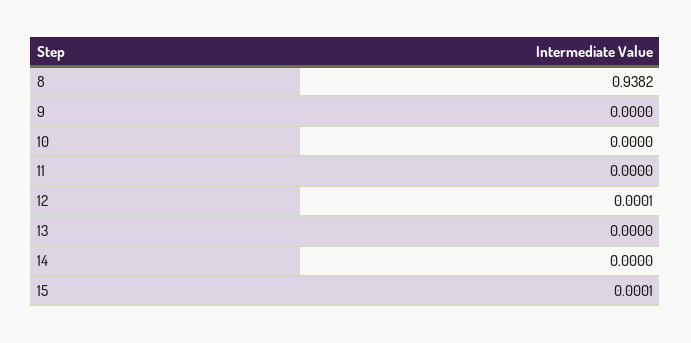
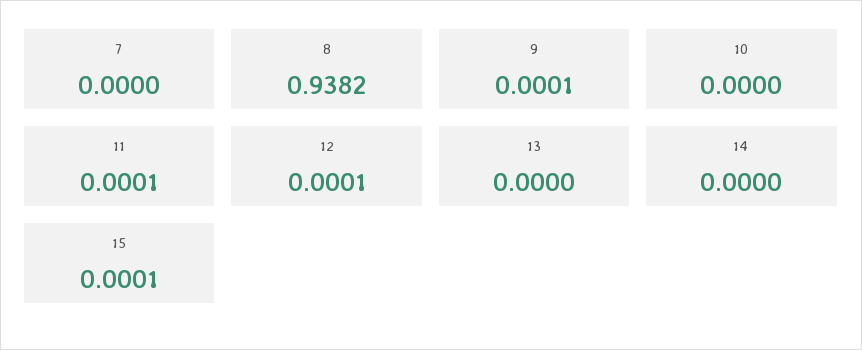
9: 0 -> 0.0001
11: 0 -> 0.0001
7: none -> 0

